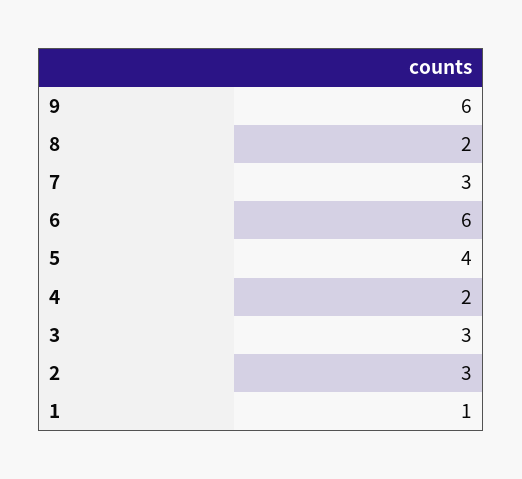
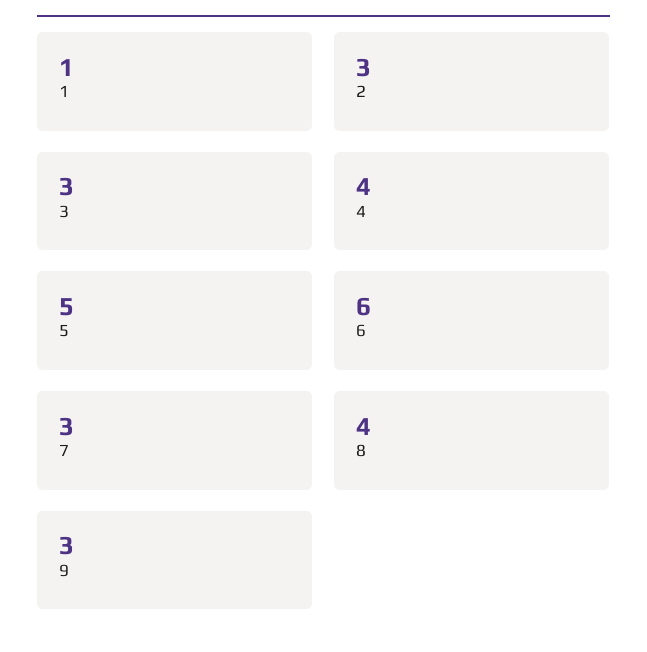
9: 6 -> 3
8: 2 -> 4
5: 4 -> 5
4: 2 -> 4

